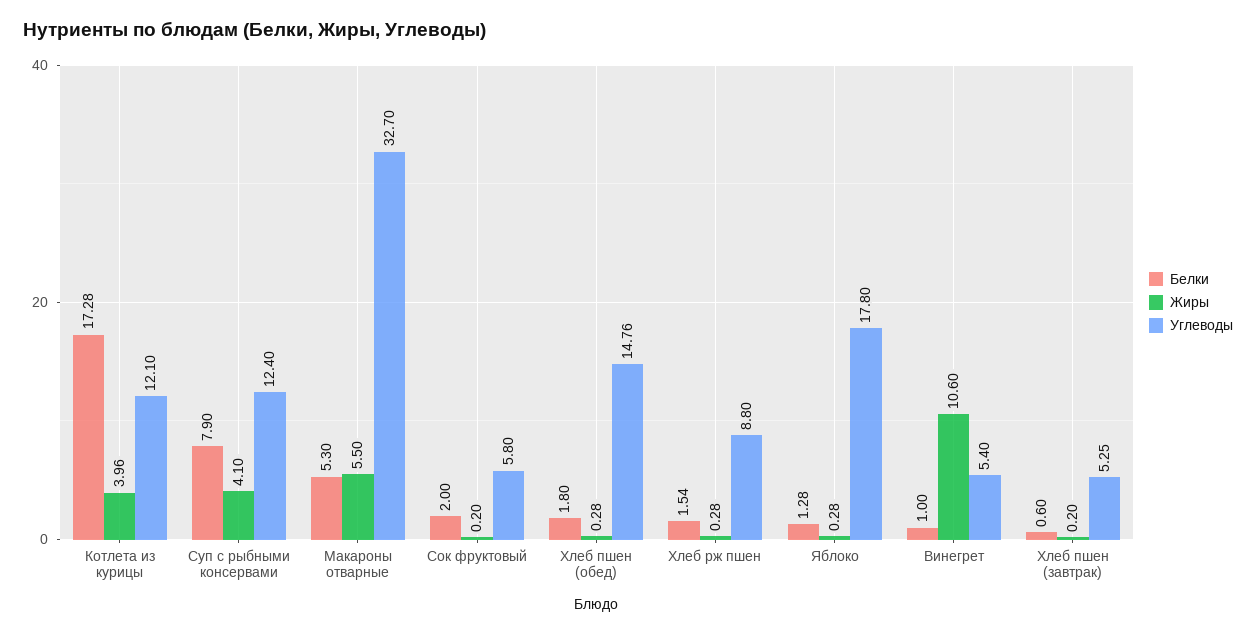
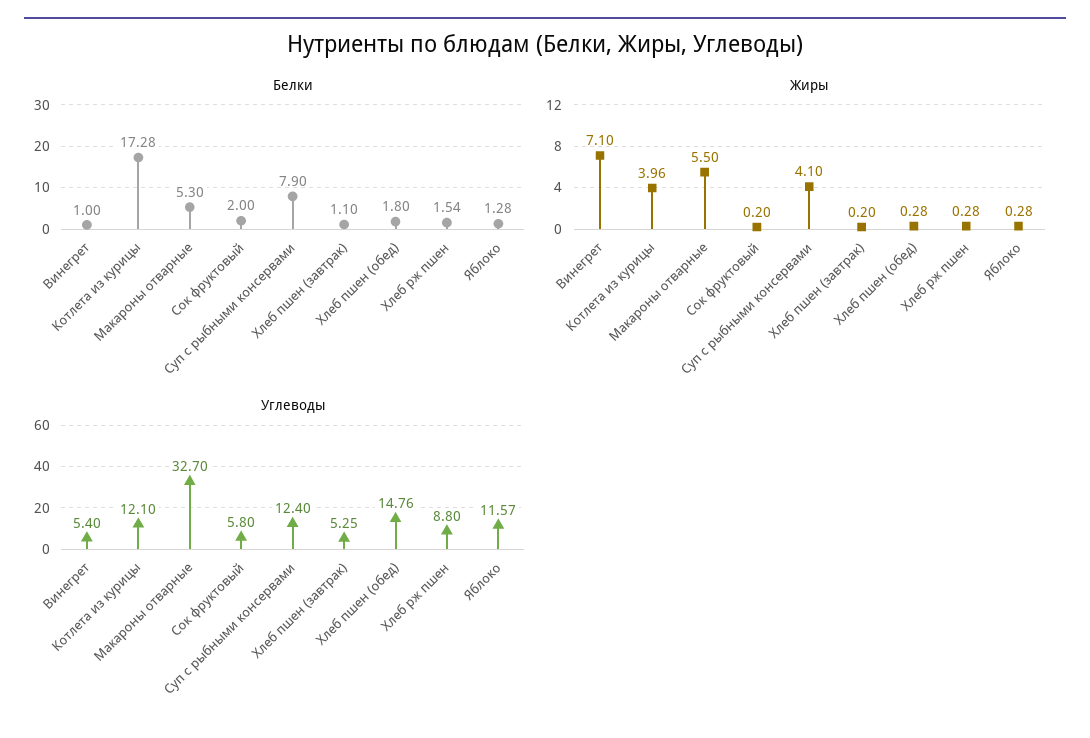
Углеводы, Яблоко: 17.8 -> 11.57
Жиры, Винегрет: 10.6 -> 7.1
Белки, Хлеб пшен (завтрак): 0.6 -> 1.1

